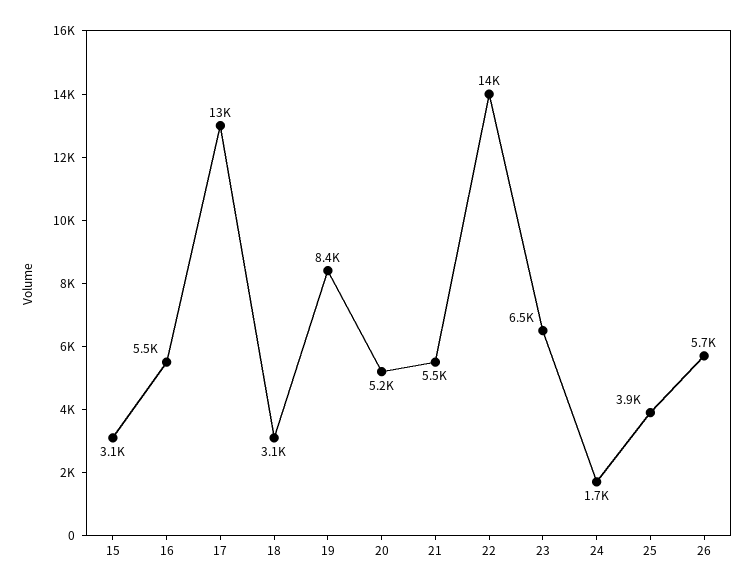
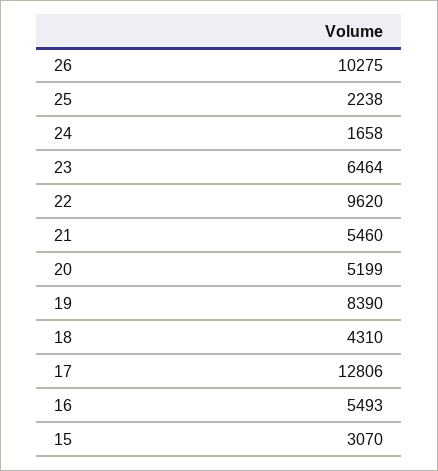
18: 3100 -> 4310
22: 14000 -> 9620
25: 3900 -> 2238
26: 5700 -> 10275

